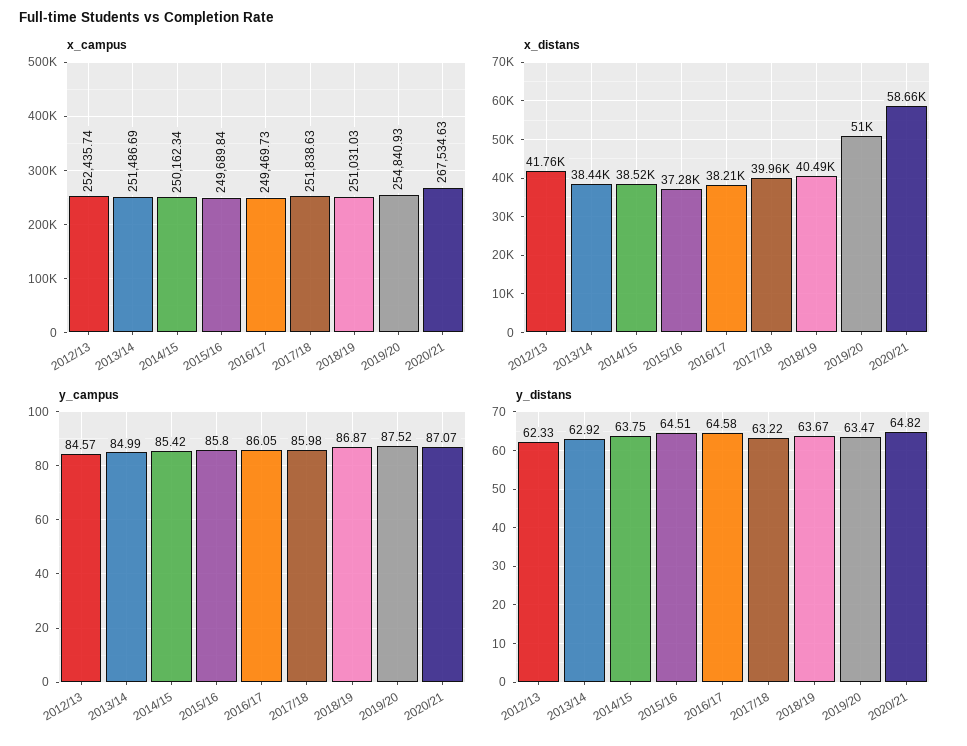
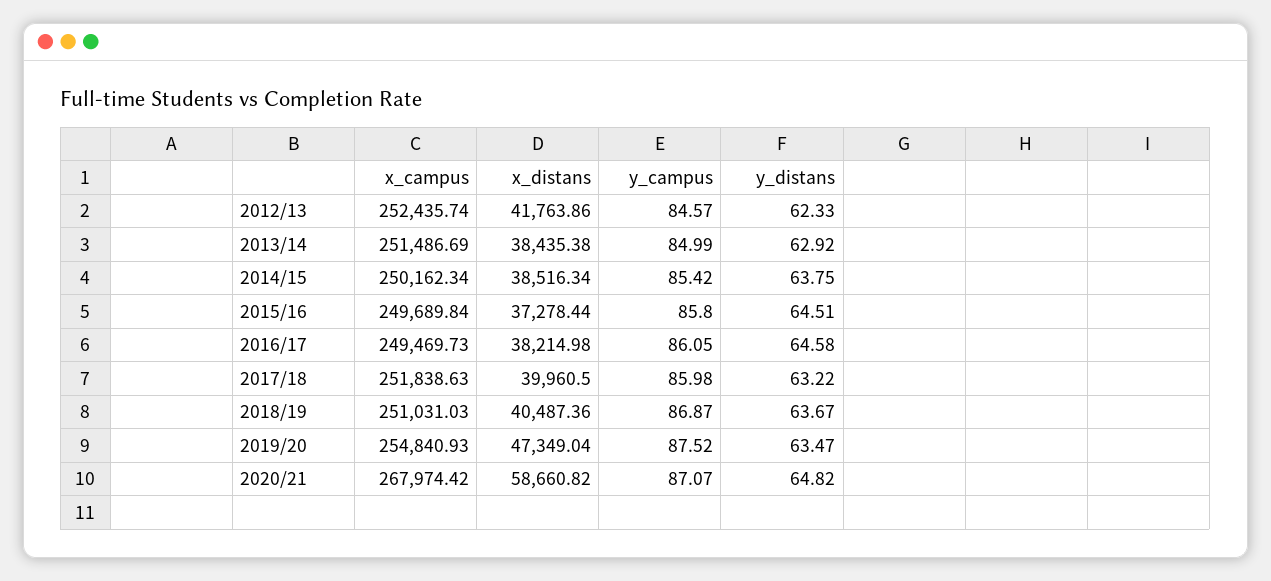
x_campus, 2020/21: 267534.63 -> 267974.42
x_distans, 2019/20: 51000 -> 47349.04

